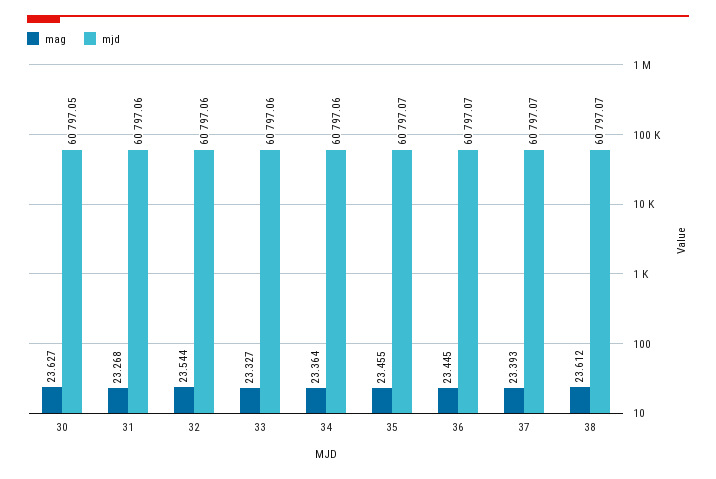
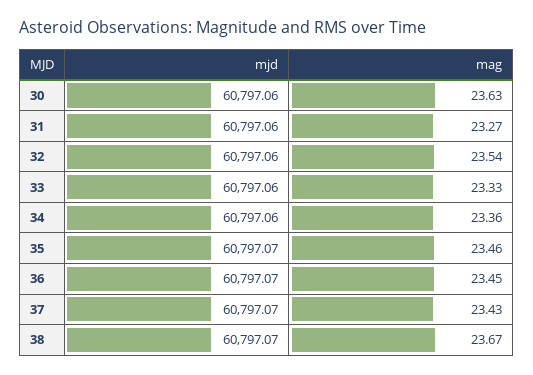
mjd, 30: 60797.05 -> 60797.06
mag, 37: 23.393 -> 23.43
mag, 38: 23.612 -> 23.67

